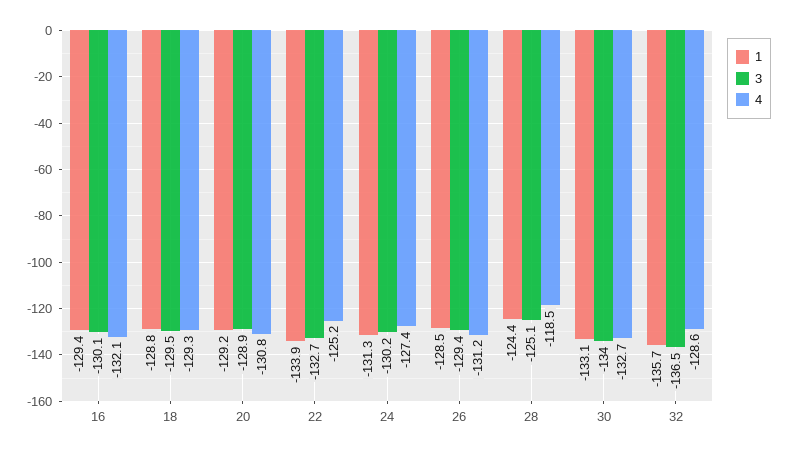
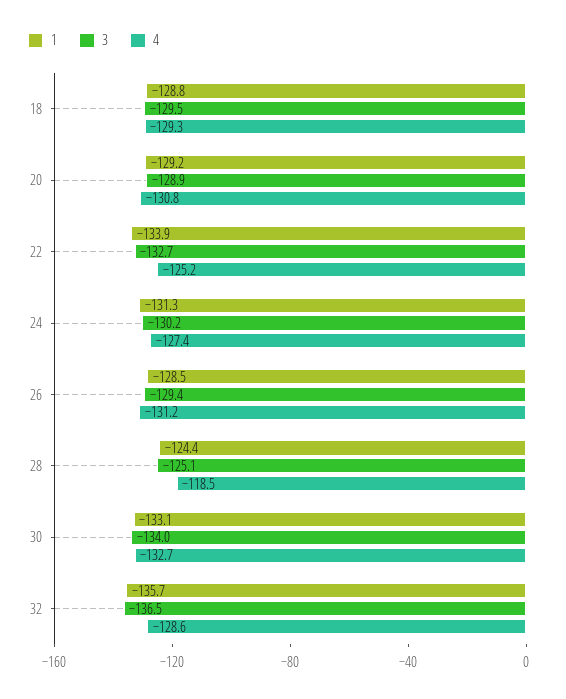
1, 16: -129.4 -> none
3, 16: -130.1 -> none
4, 16: -132.1 -> none

